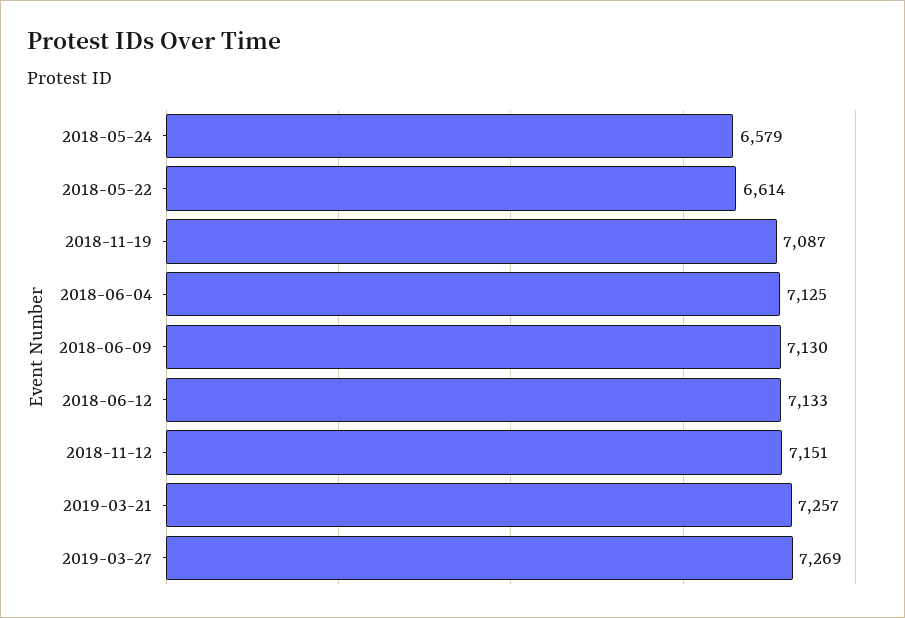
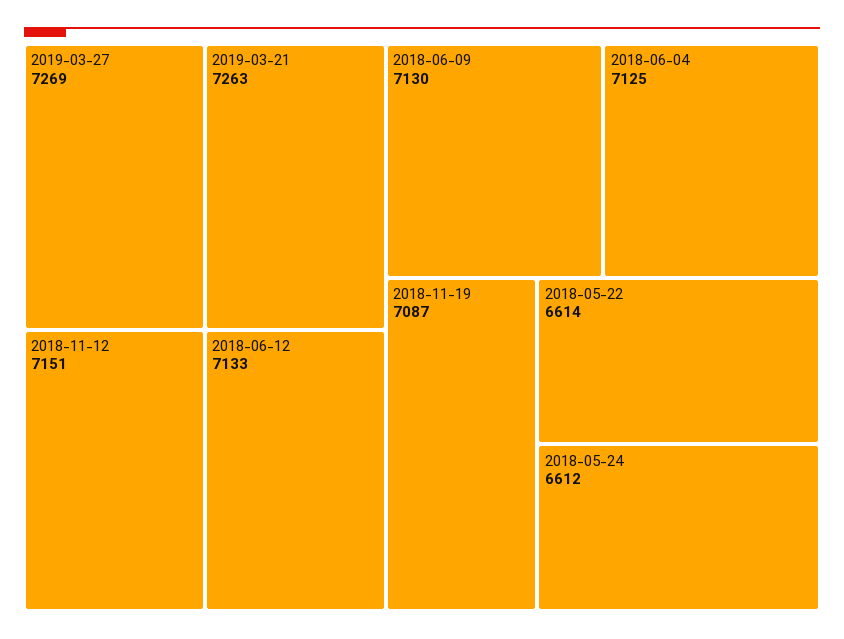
2018-05-24: 6579 -> 6612
2019-03-21: 7257 -> 7263

